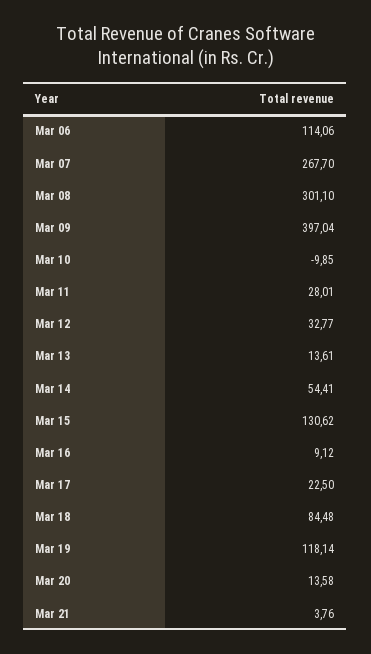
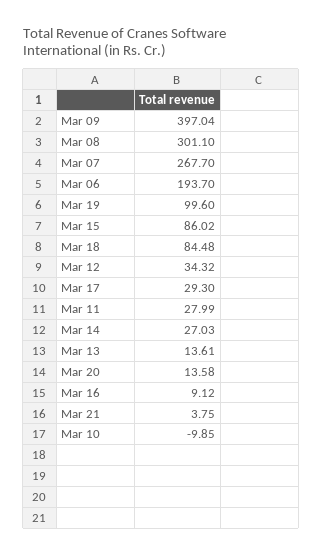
Mar 06: 114.06 -> 193.7
Mar 11: 28.01 -> 27.99
Mar 12: 32.77 -> 34.32
Mar 14: 54.41 -> 27.03
Mar 15: 130.62 -> 86.02
Mar 17: 22.5 -> 29.3
Mar 19: 118.14 -> 99.6
Mar 21: 3.76 -> 3.75

